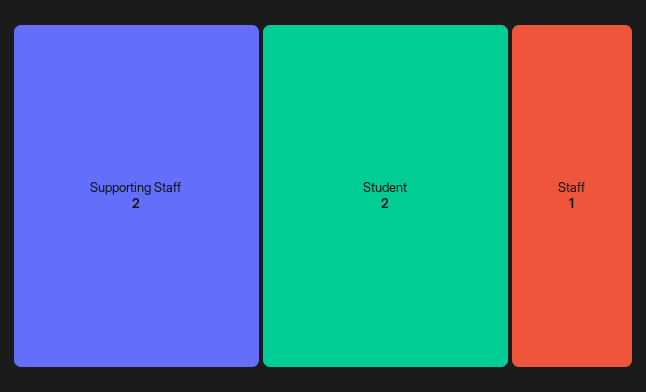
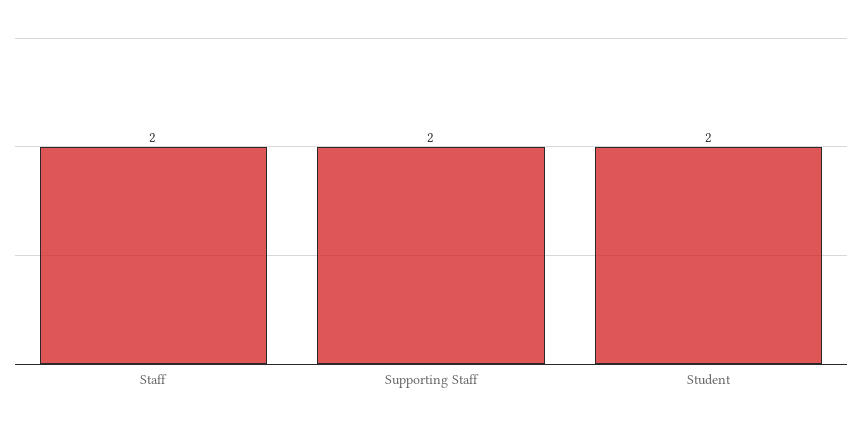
Staff: 1 -> 2

